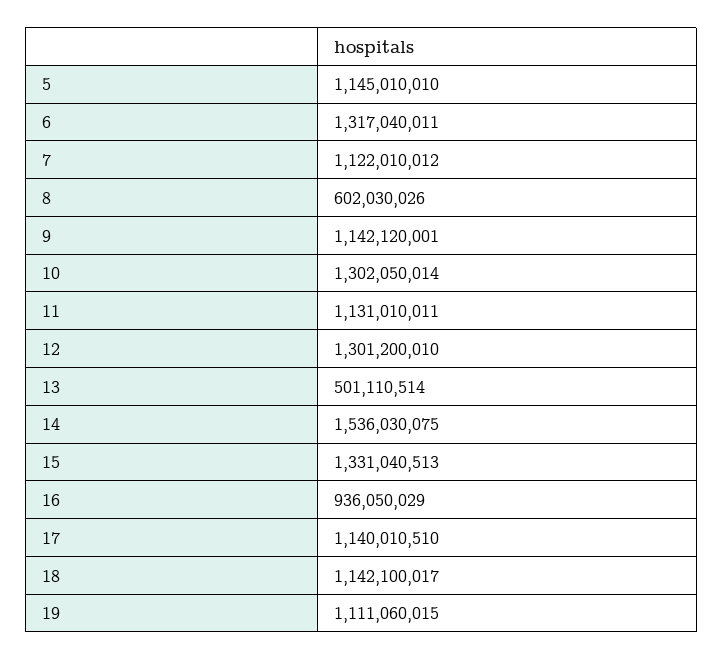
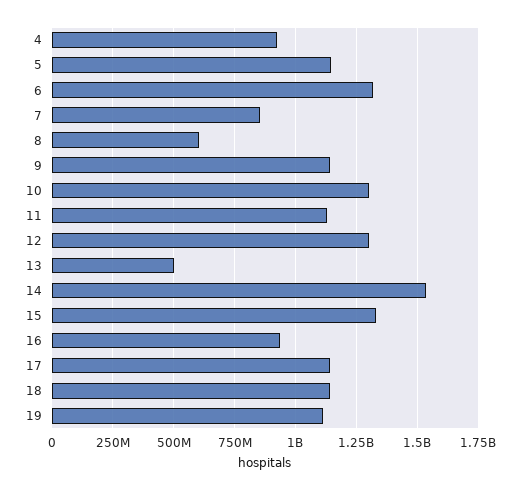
7: 1122010012 -> 850000000
4: none -> 925000000

